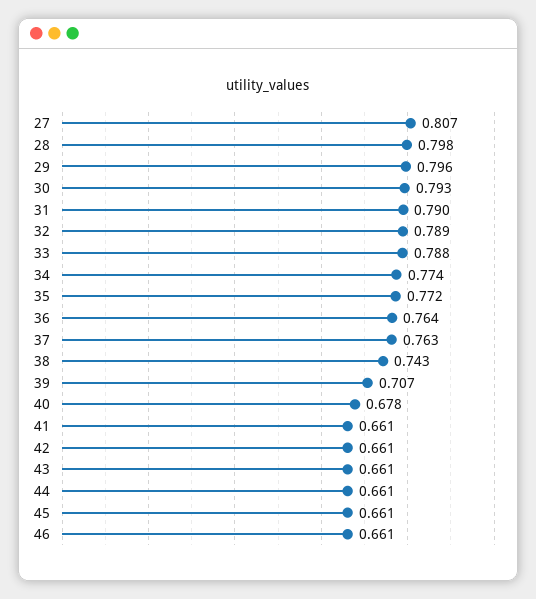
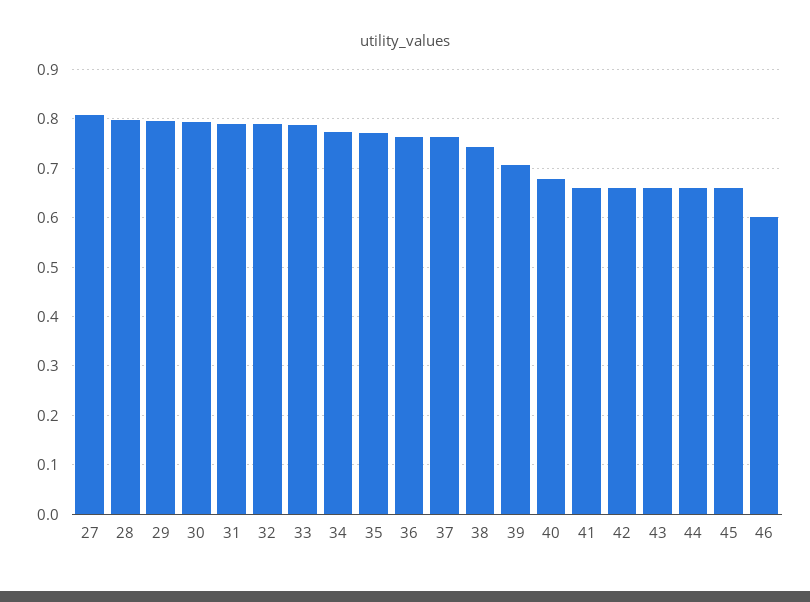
46: 0.661 -> 0.6

